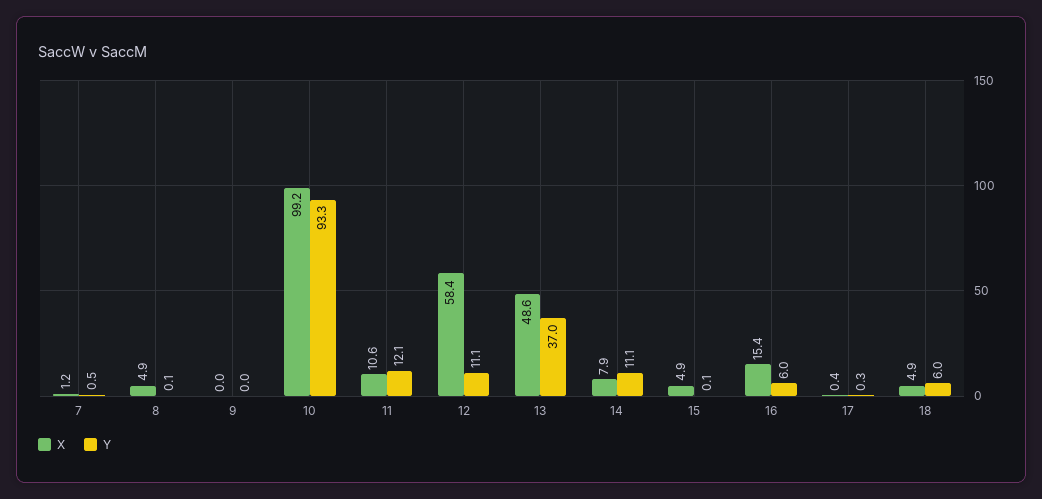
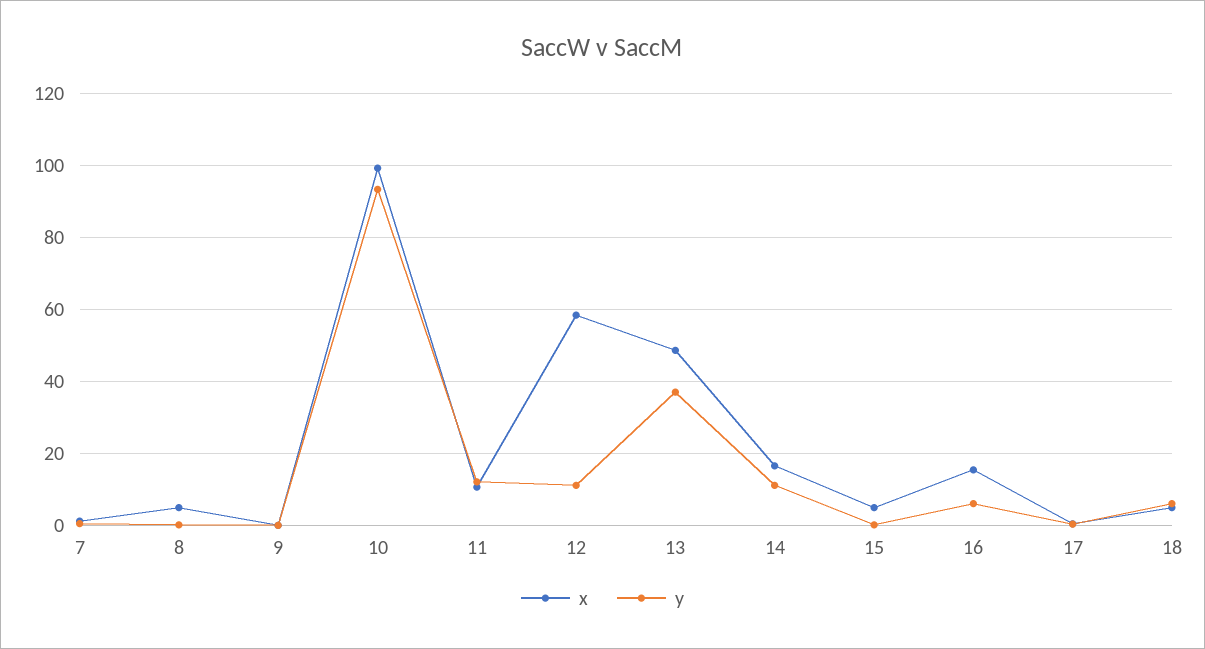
X, 14: 7.9 -> 16

